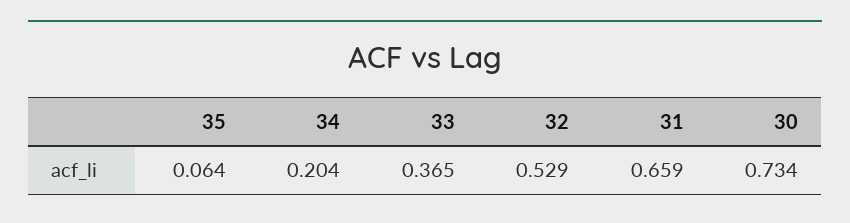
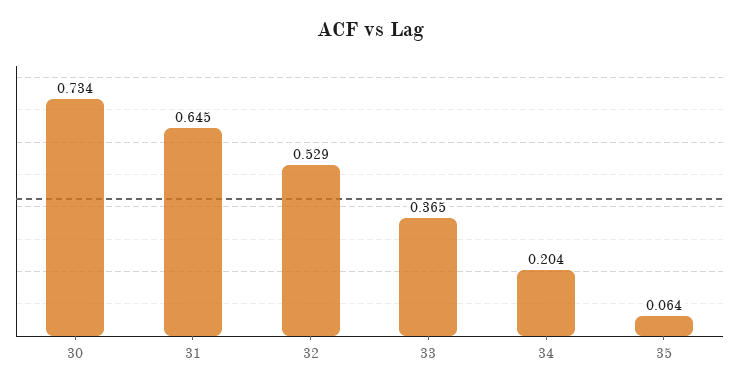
31: 0.659 -> 0.645

